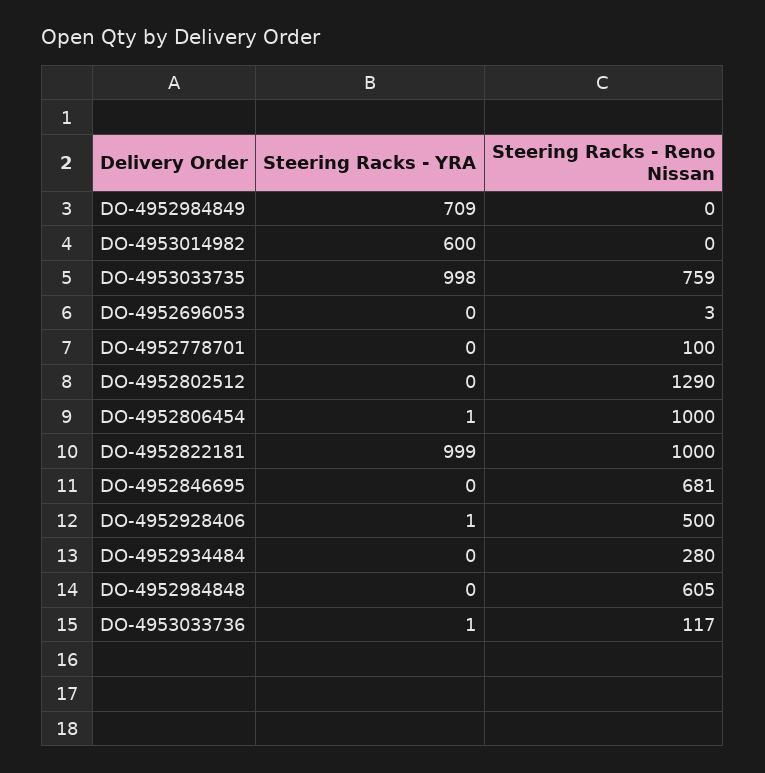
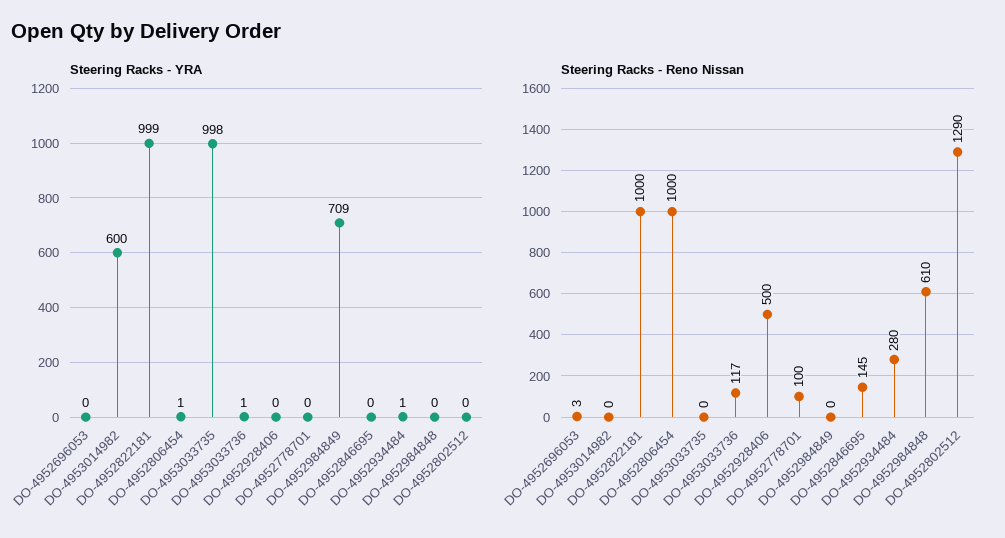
Steering Racks - Reno Nissan, DO-4953033735: 759 -> 0
Steering Racks - Reno Nissan, DO-4952846695: 681 -> 145
Steering Racks - YRA, DO-4952928406: 1 -> 0
Steering Racks - YRA, DO-4952934484: 0 -> 1
Steering Racks - Reno Nissan, DO-4952984848: 605 -> 610

